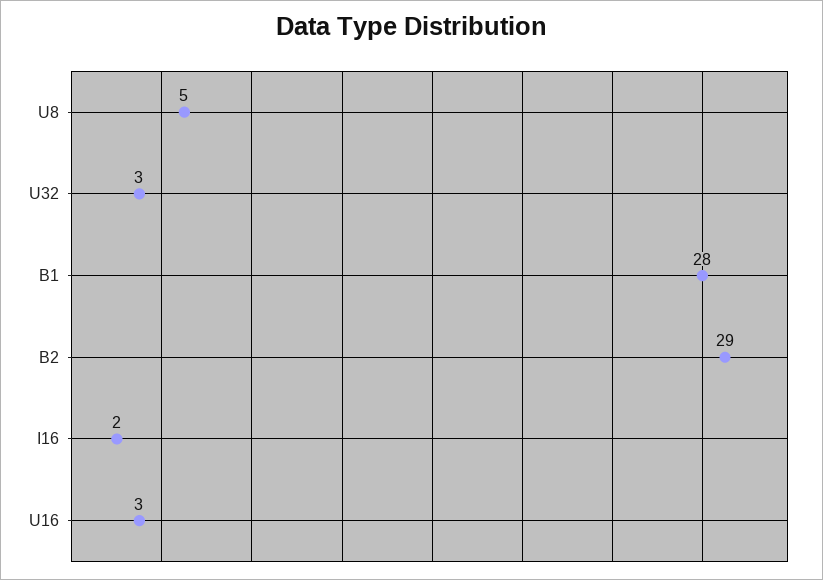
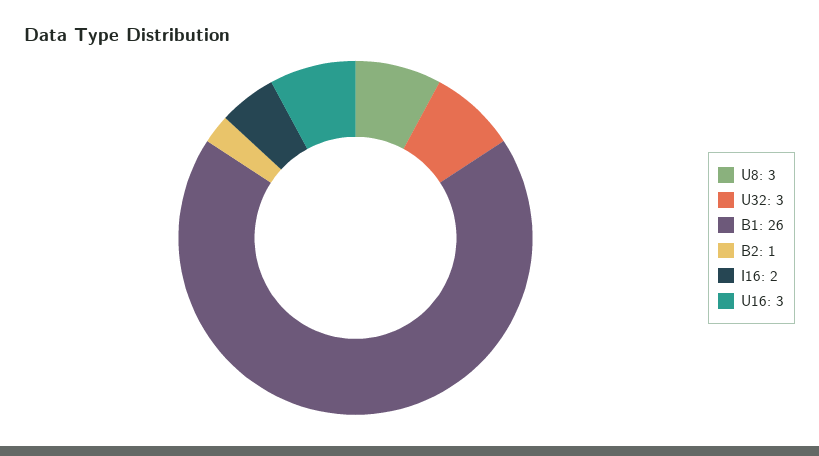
U8: 5 -> 3
B1: 28 -> 26
B2: 29 -> 1

